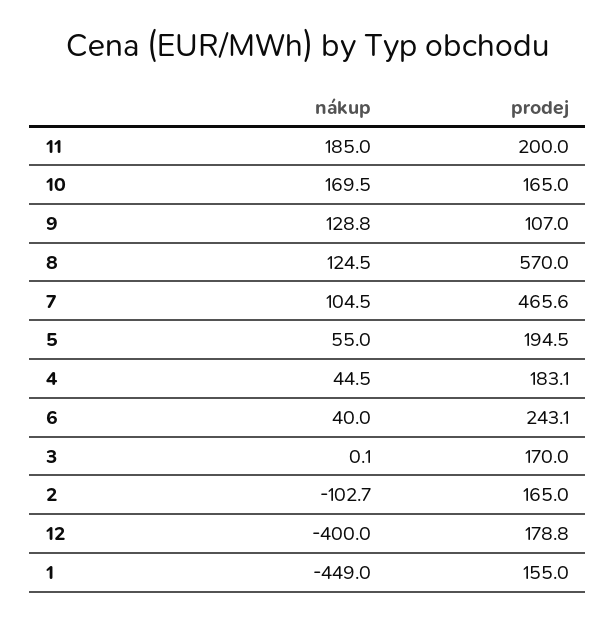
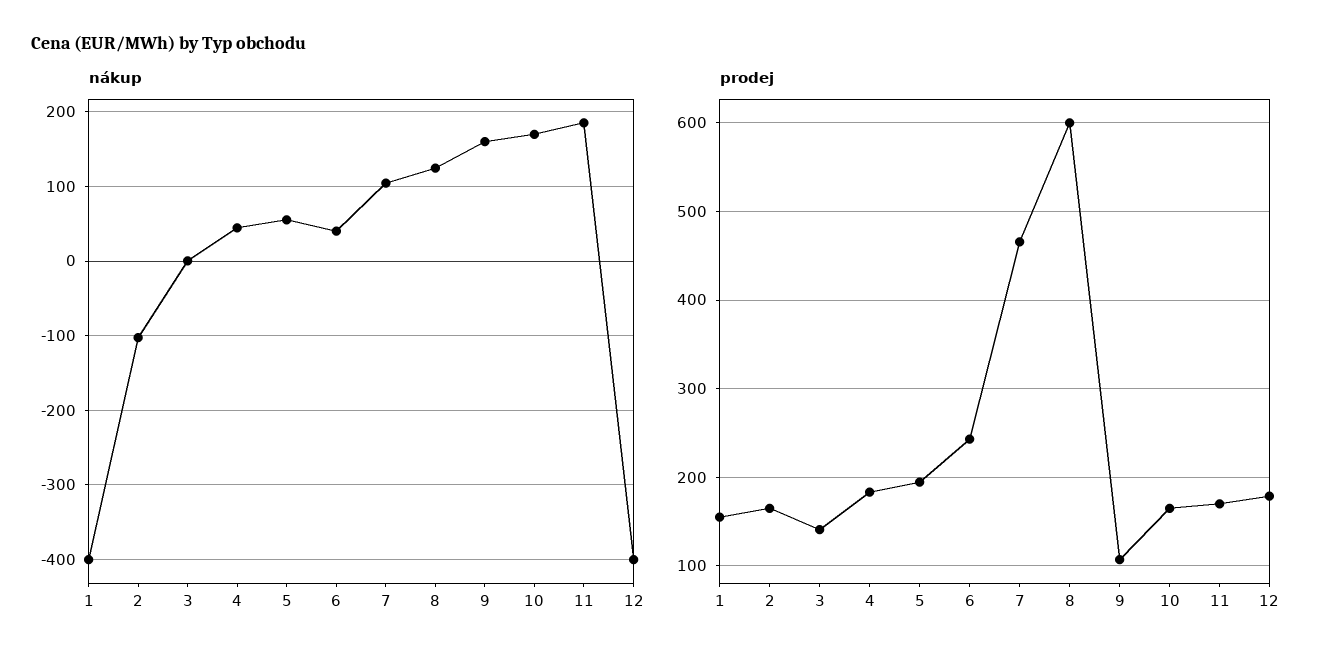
prodej, 11: 200 -> 170
nákup, 9: 128.8 -> 160
prodej, 8: 570 -> 600
prodej, 3: 170 -> 140
nákup, 1: -449 -> -400

